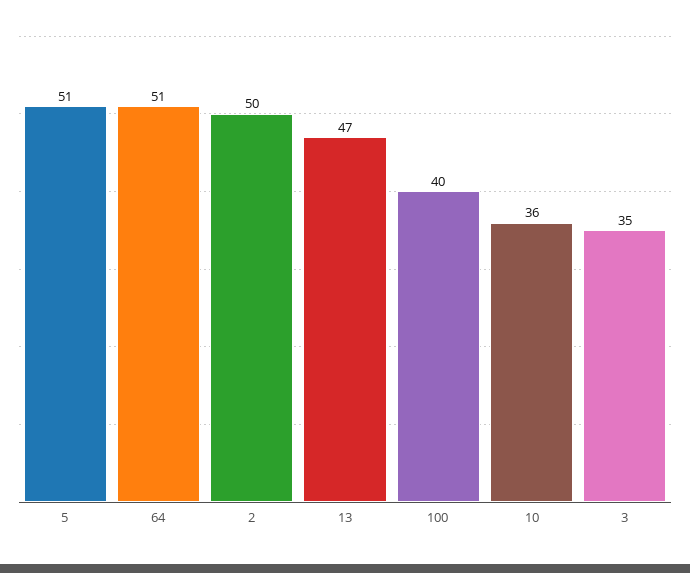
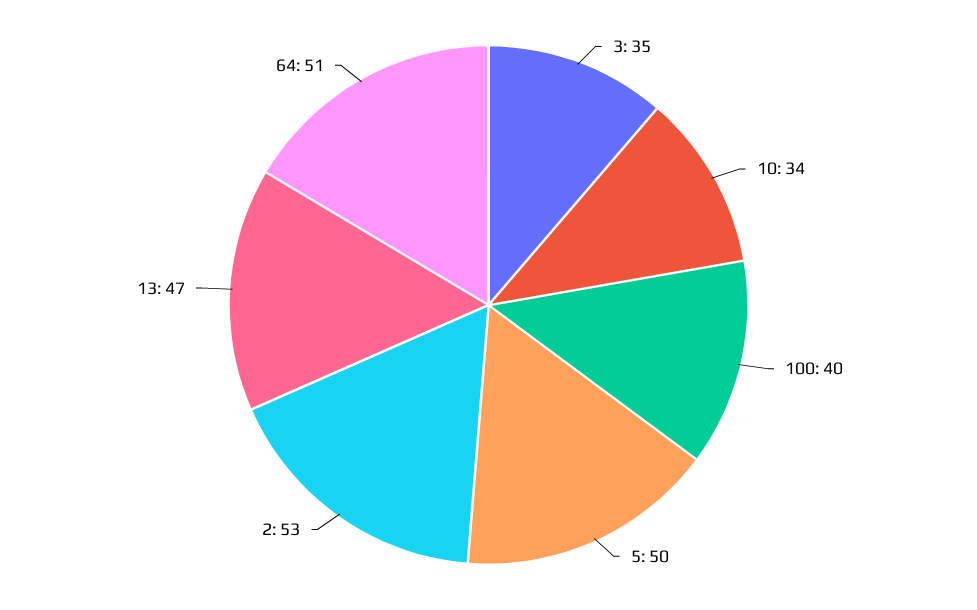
5: 51 -> 50
2: 50 -> 53
10: 36 -> 34

